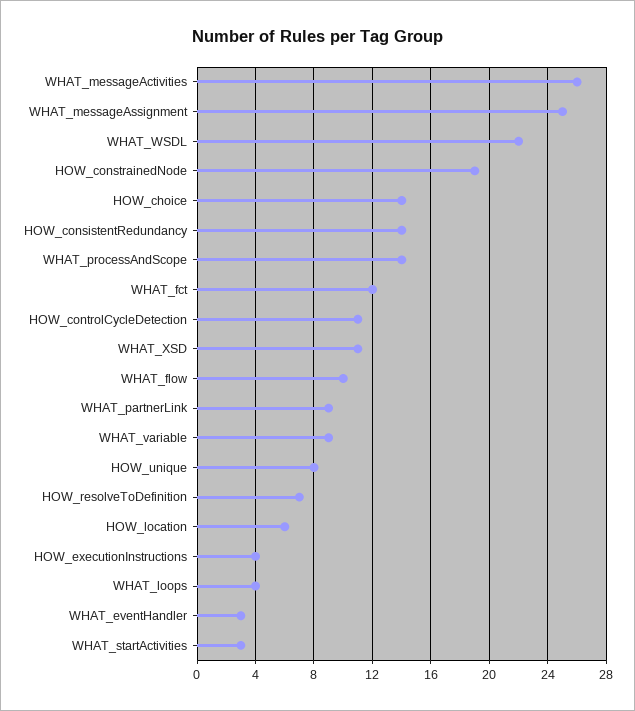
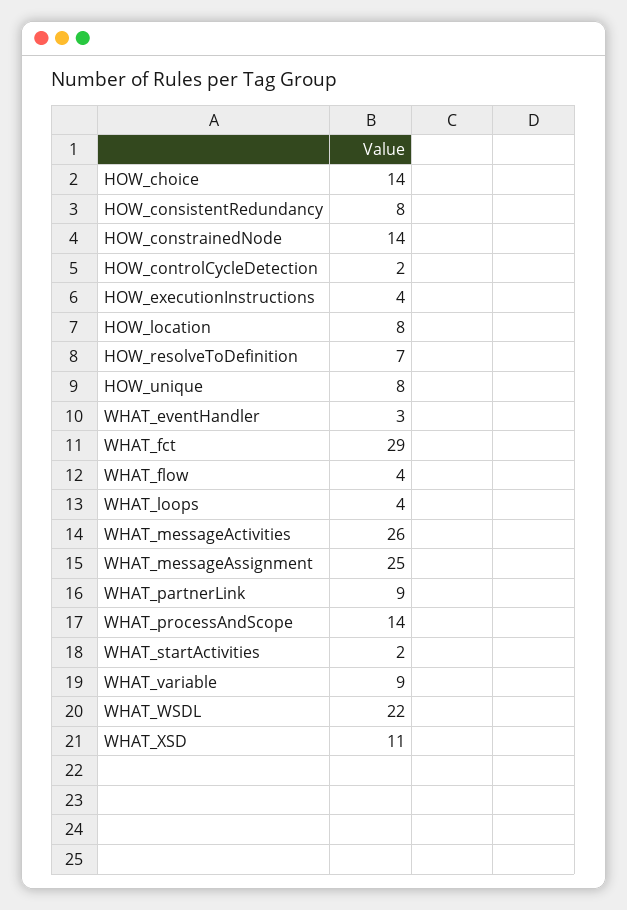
HOW_constrainedNode: 19 -> 14
HOW_consistentRedundancy: 14 -> 8
WHAT_fct: 12 -> 29
HOW_controlCycleDetection: 11 -> 2
WHAT_flow: 10 -> 4
HOW_location: 6 -> 8
WHAT_startActivities: 3 -> 2

